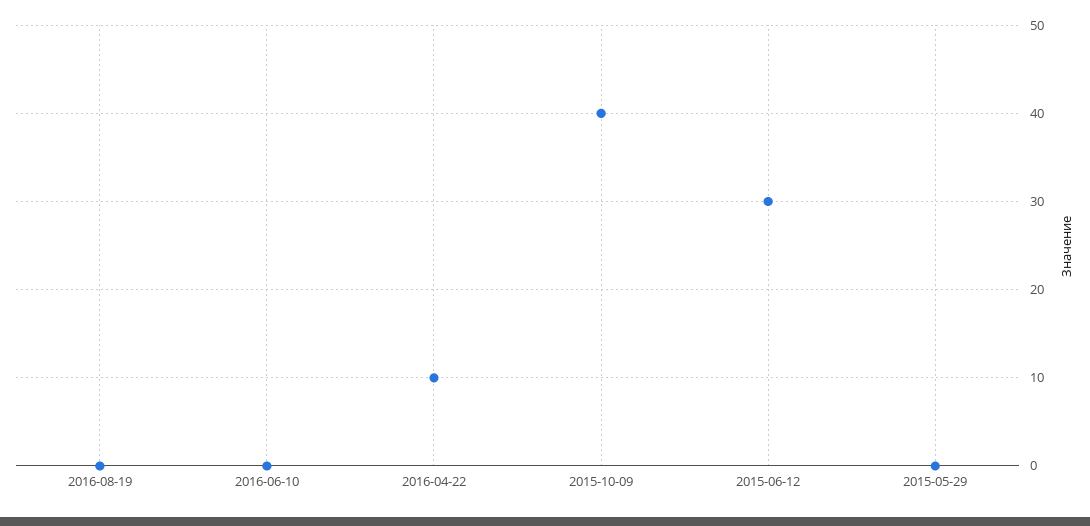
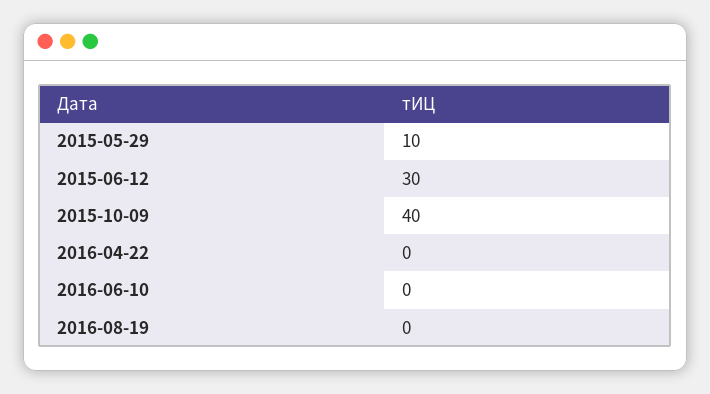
2016-04-22: 10 -> 0
2015-05-29: 0 -> 10

